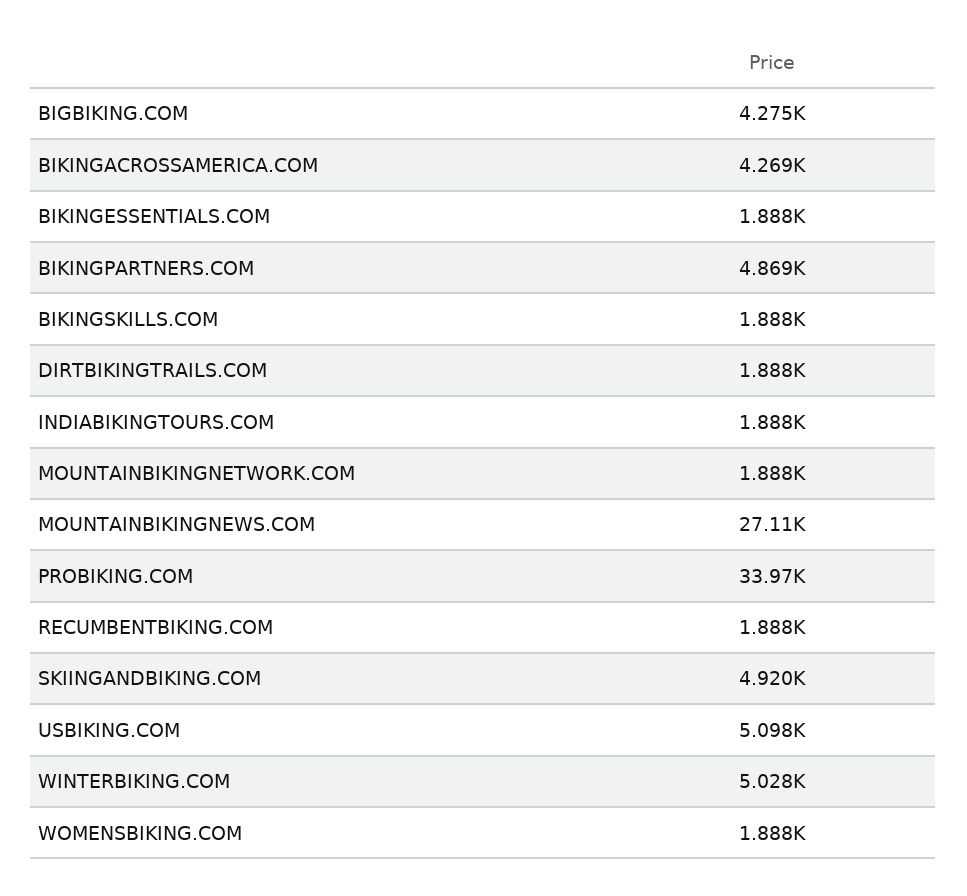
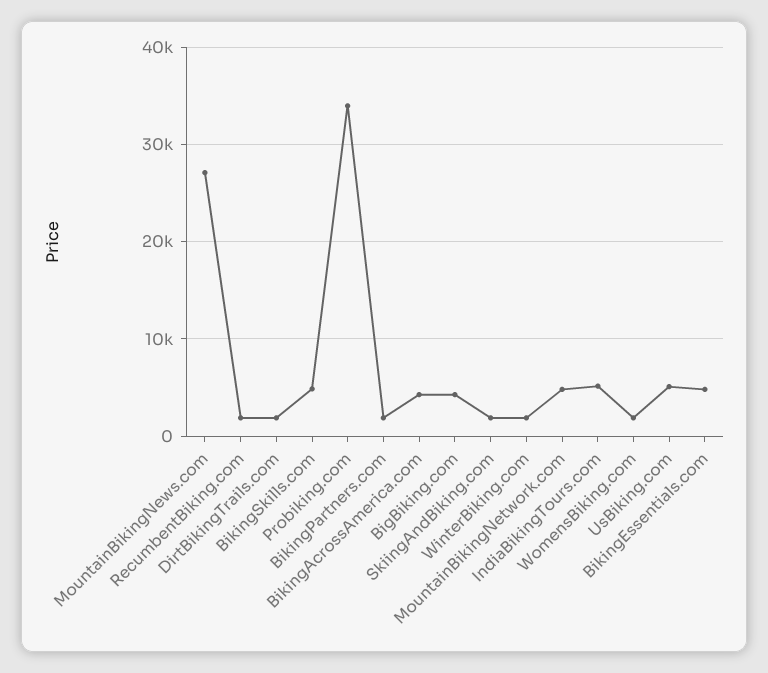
BIKINGESSENTIALS.COM: 1888 -> 5000
BIKINGPARTNERS.COM: 4869 -> 2000
BIKINGSKILLS.COM: 1888 -> 5000
INDIABIKINGTOURS.COM: 1888 -> 5000
MOUNTAINBIKINGNETWORK.COM: 1888 -> 5000
SKIINGANDBIKING.COM: 4920 -> 2000
WINTERBIKING.COM: 5028 -> 2000

